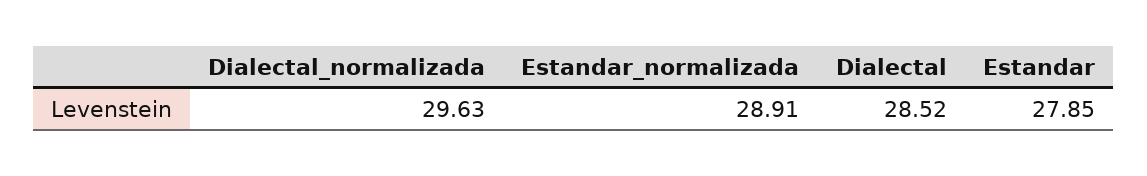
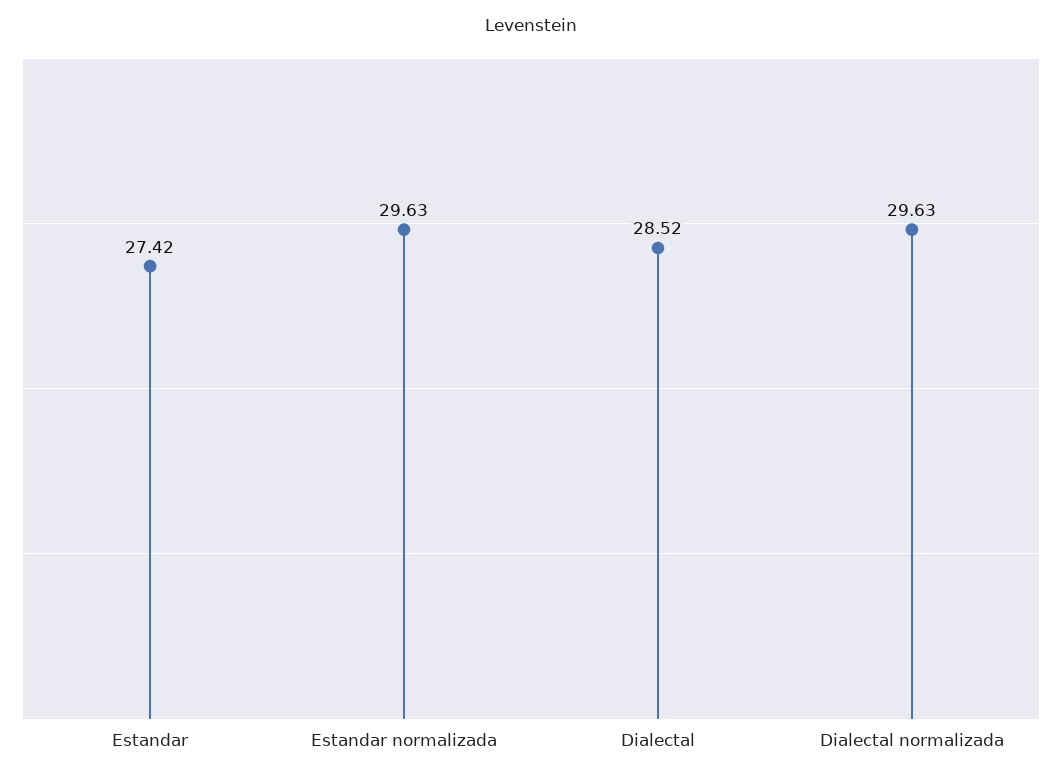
Estandar_normalizada: 28.91 -> 29.63
Estandar: 27.85 -> 27.42

